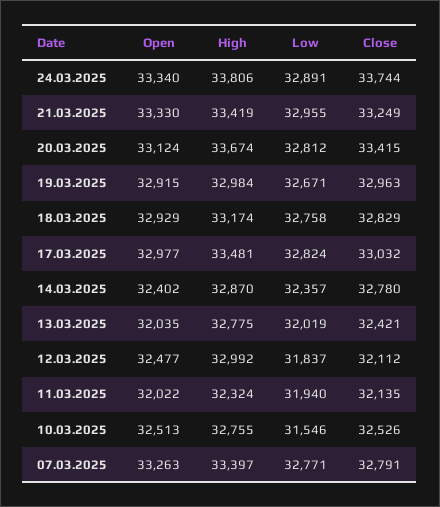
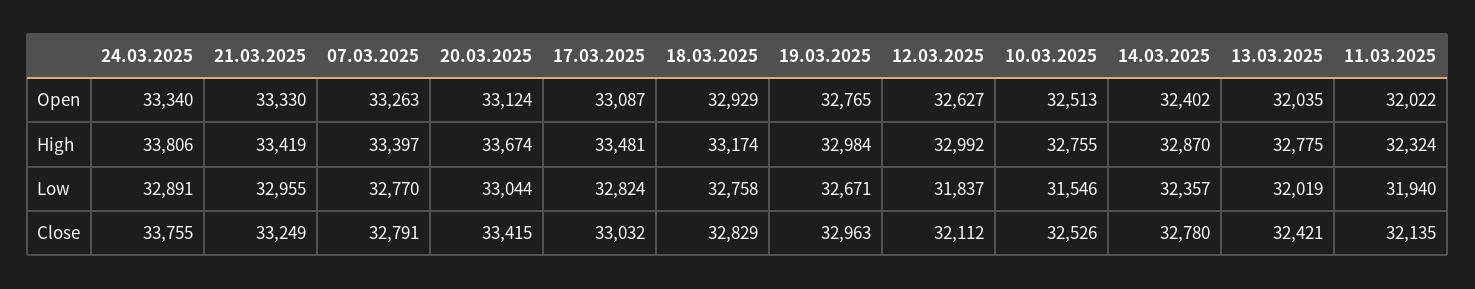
Close, 24.03.2025: 33744 -> 33755
Low, 20.03.2025: 32812 -> 33044
Open, 19.03.2025: 32915 -> 32765
Open, 17.03.2025: 32977 -> 33087
Open, 12.03.2025: 32477 -> 32627
Low, 07.03.2025: 32771 -> 32770

